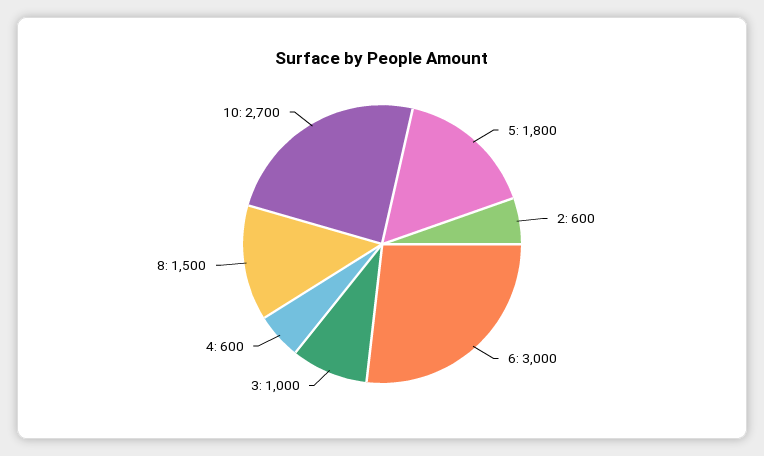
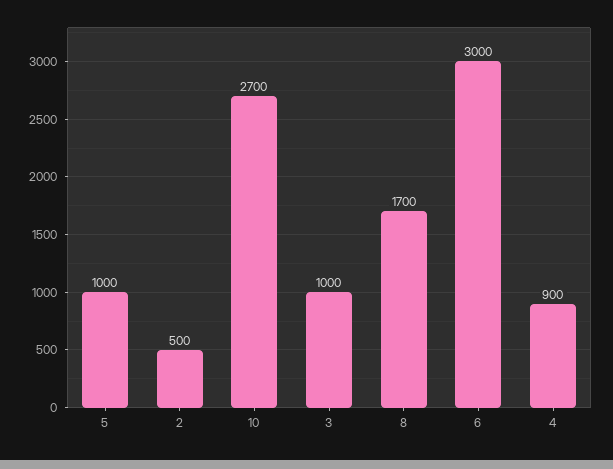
5: 1800 -> 1000
2: 600 -> 500
4: 600 -> 900
8: 1500 -> 1700

